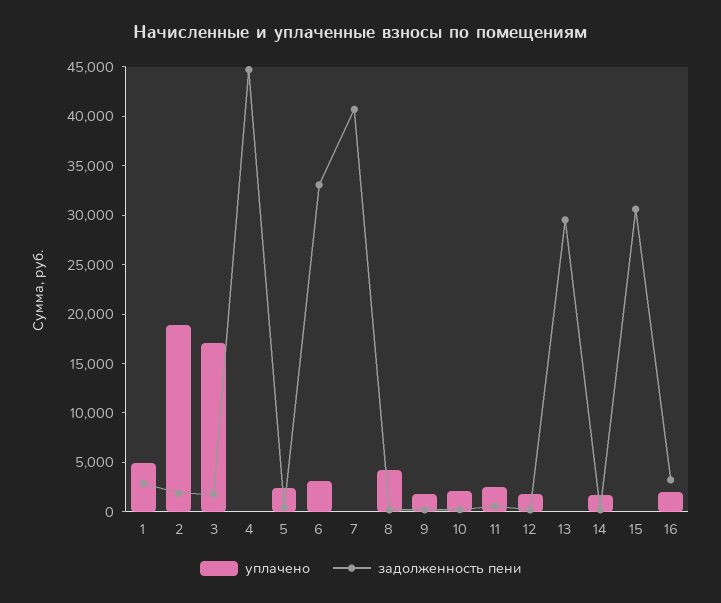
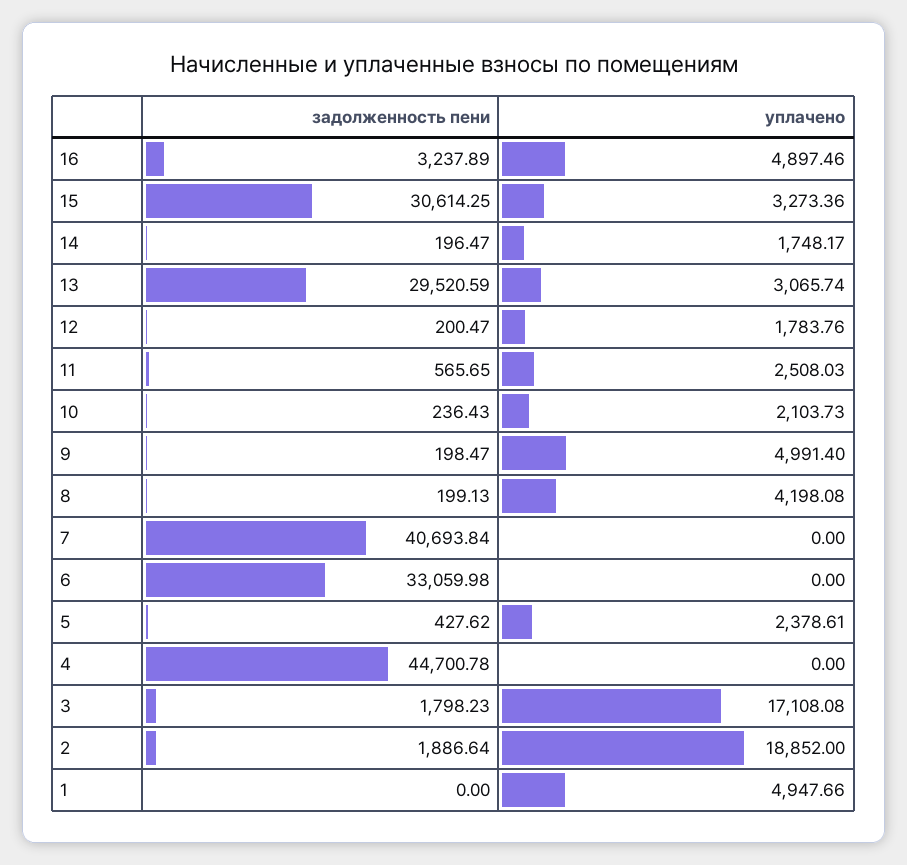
задолженность пени, 1: 3000 -> 0
уплачено, 6: 3000 -> 0
уплачено, 9: 2000 -> 4991.4
уплачено, 13: 0 -> 3065.74
уплачено, 15: 0 -> 3273.36
уплачено, 16: 2000 -> 4897.46

